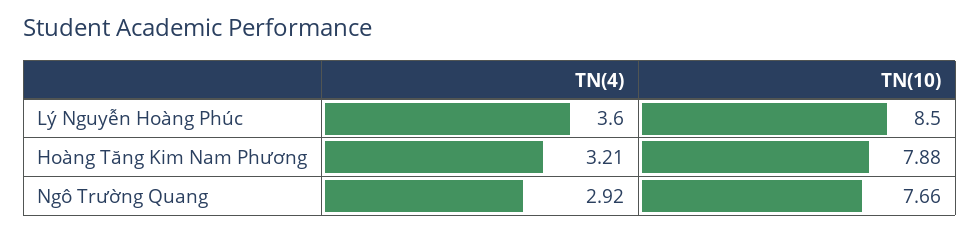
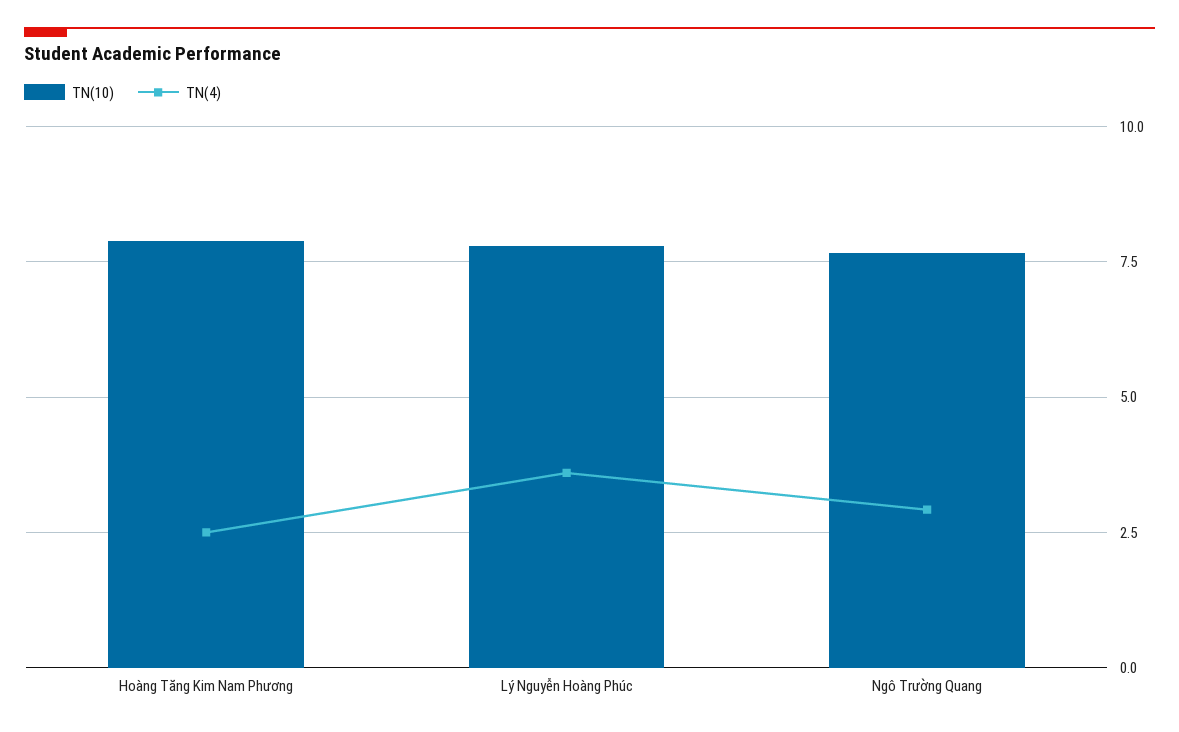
TN(10), Lý Nguyễn Hoàng Phúc: 8.5 -> 7.75
TN(4), Hoàng Tăng Kim Nam Phương: 3.21 -> 2.5

